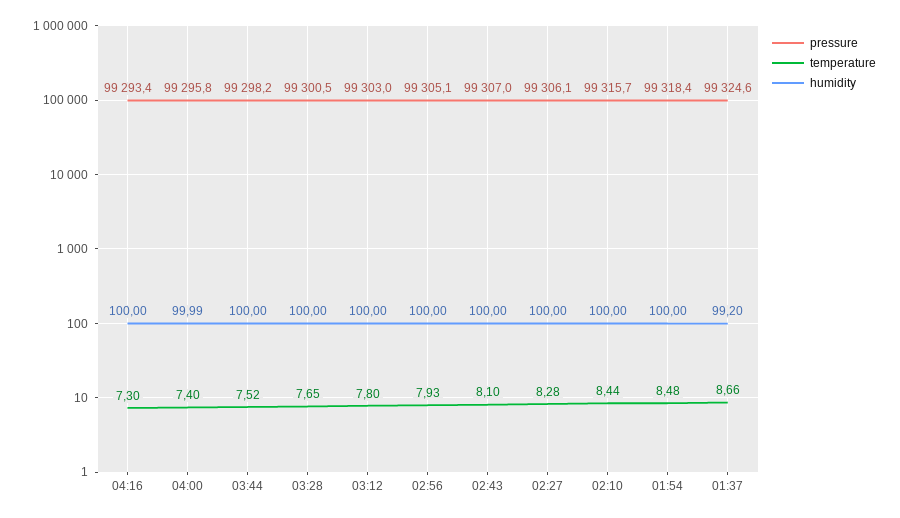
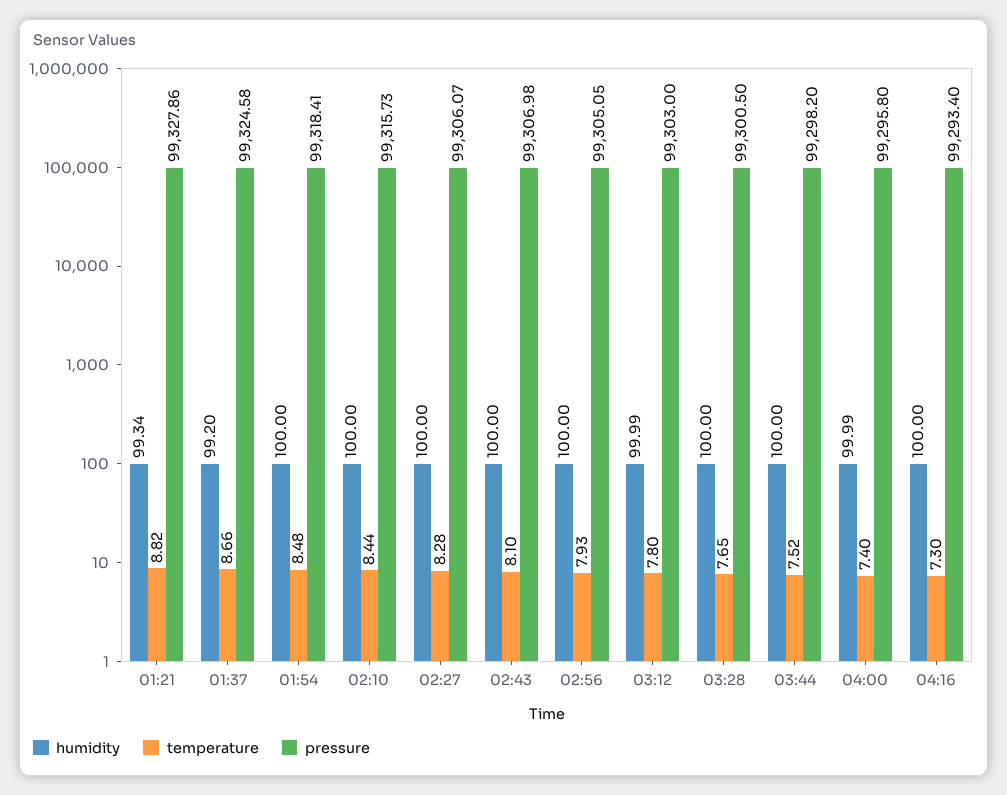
humidity, 03:12: 100 -> 99.99
humidity, 01:21: none -> 99.34
temperature, 01:21: none -> 8.82
pressure, 01:21: none -> 99327.86

